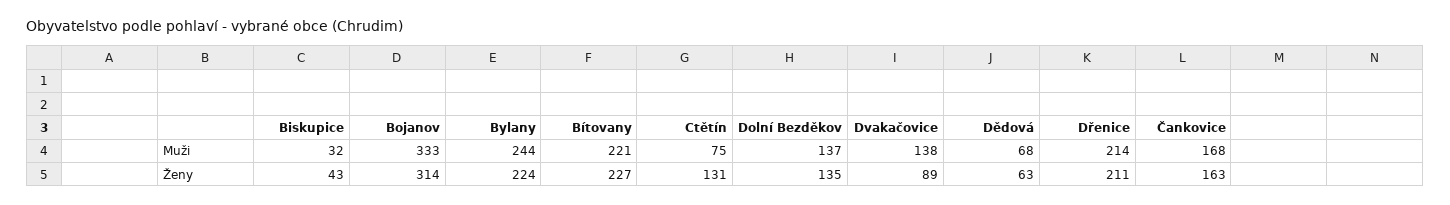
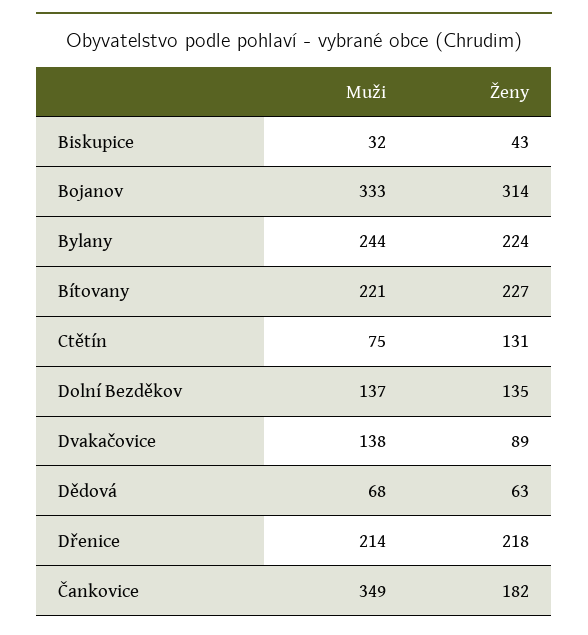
Čankovice, Muži: 168 -> 349
Dřenice, Ženy: 211 -> 218
Čankovice, Ženy: 163 -> 182

